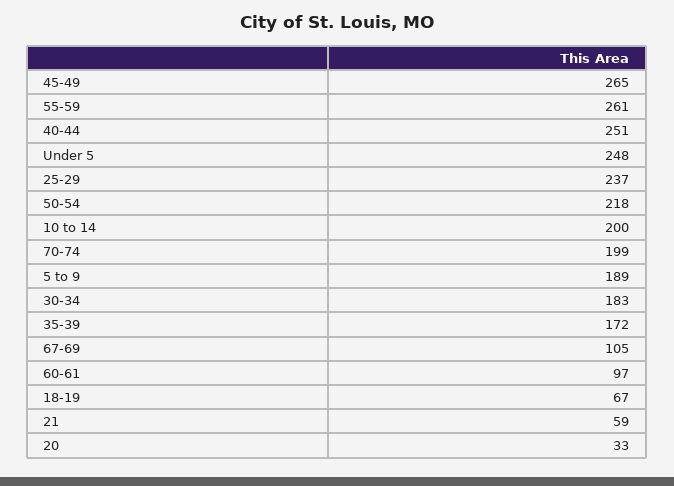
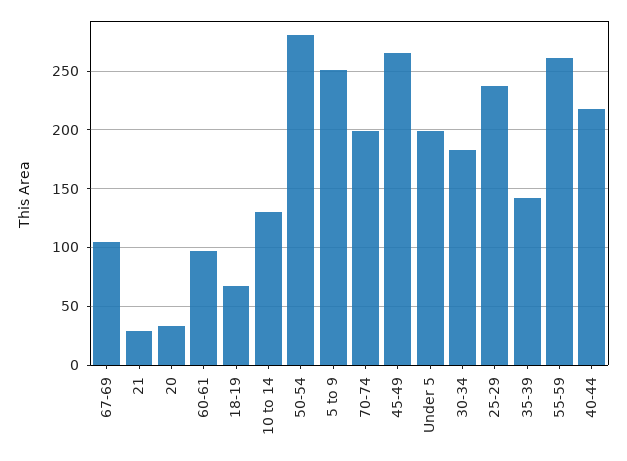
40-44: 251 -> 220
Under 5: 248 -> 200
50-54: 218 -> 280
10 to 14: 200 -> 130
5 to 9: 189 -> 250
35-39: 172 -> 140
21: 59 -> 30

